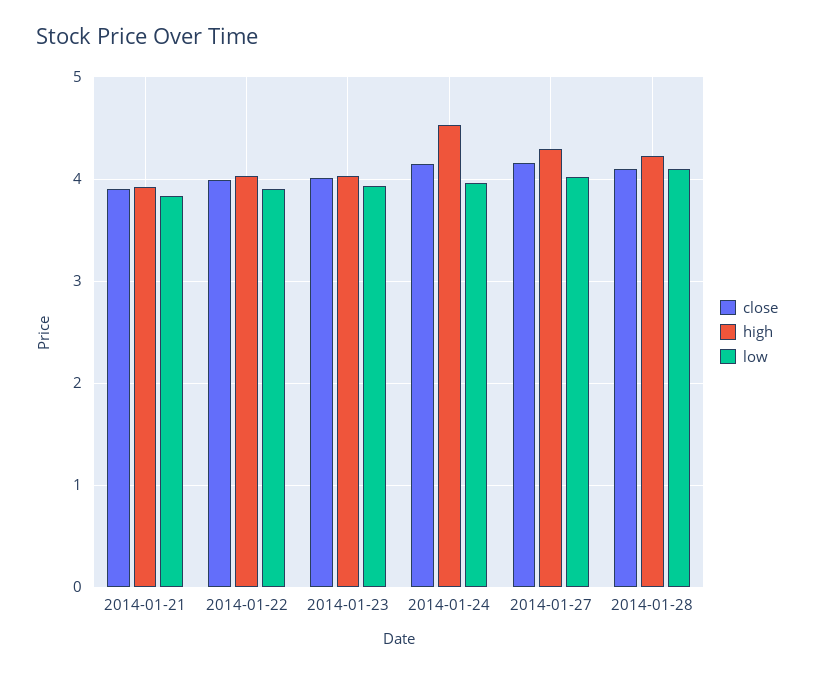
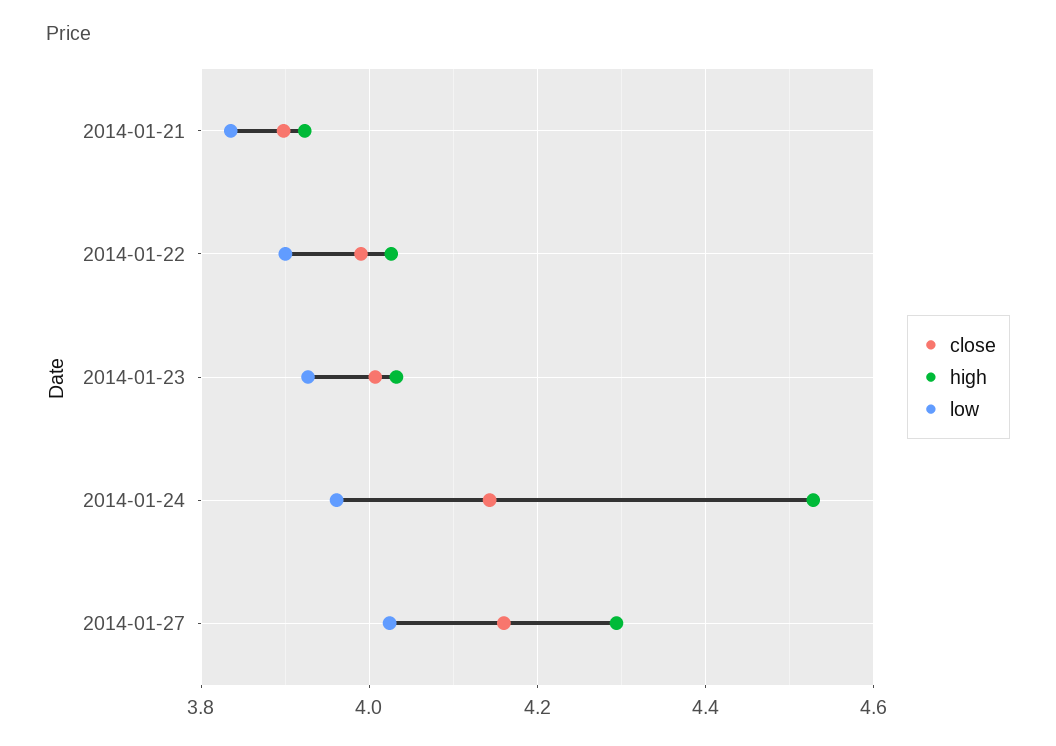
close, 2014-01-28: 4.1 -> none
high, 2014-01-28: 4.2 -> none
low, 2014-01-28: 4.1 -> none

